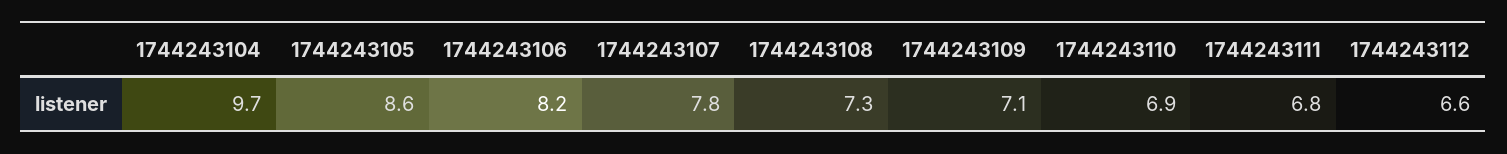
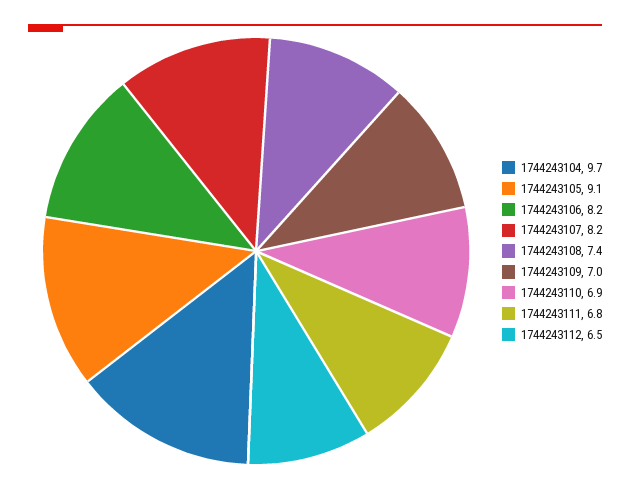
1744243105: 8.6 -> 9.1
1744243107: 7.8 -> 8.2
1744243108: 7.3 -> 7.4
1744243109: 7.1 -> 7
1744243112: 6.6 -> 6.5

